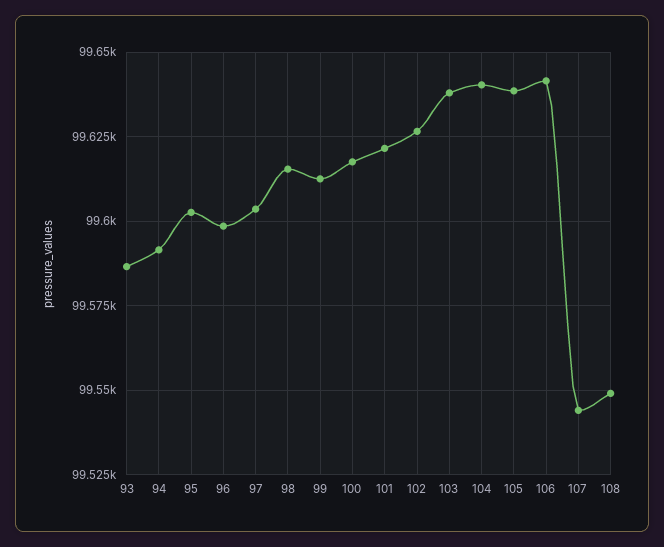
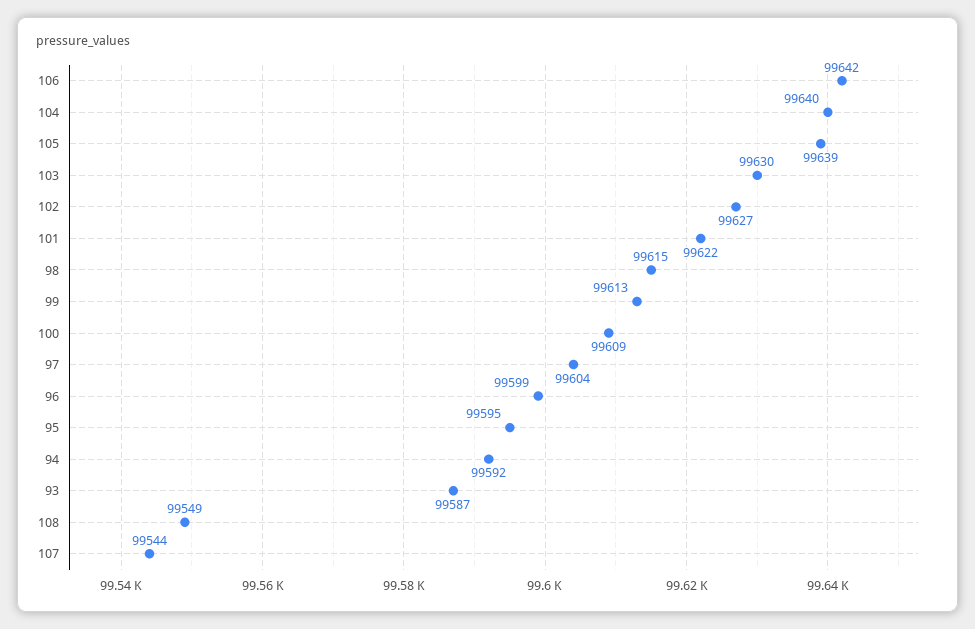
95: 99602.5 -> 99595
100: 99617.5 -> 99609
103: 99637.5 -> 99630

